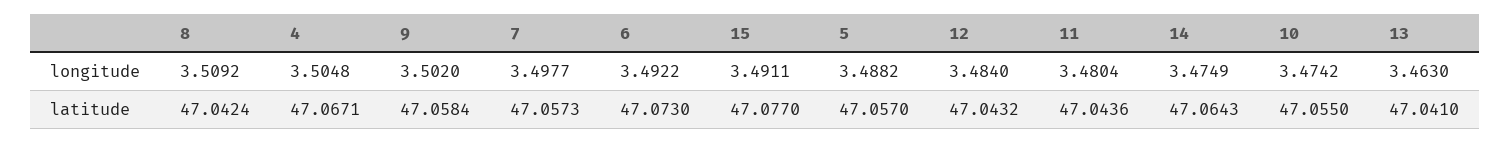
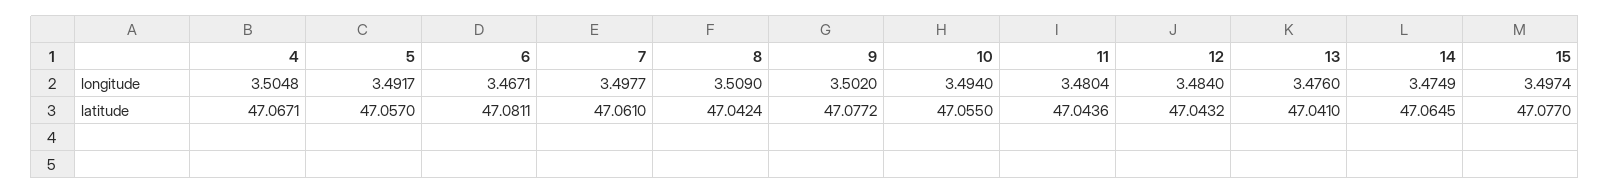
8, longitude: 3.5092 -> 3.509
6, longitude: 3.4922 -> 3.4671
15, longitude: 3.4911 -> 3.4974
5, longitude: 3.4882 -> 3.4917
10, longitude: 3.4742 -> 3.494
13, longitude: 3.463 -> 3.476
9, latitude: 47.0584 -> 47.0772
7, latitude: 47.0573 -> 47.061
6, latitude: 47.073 -> 47.0811
14, latitude: 47.0643 -> 47.0645

